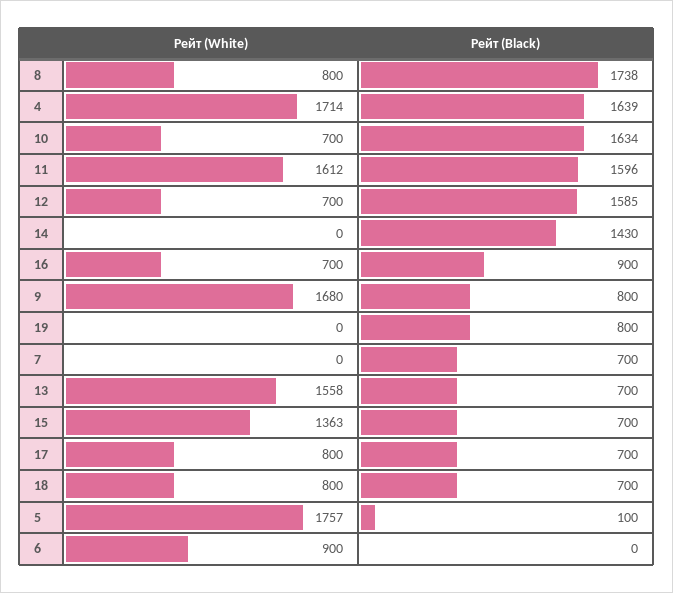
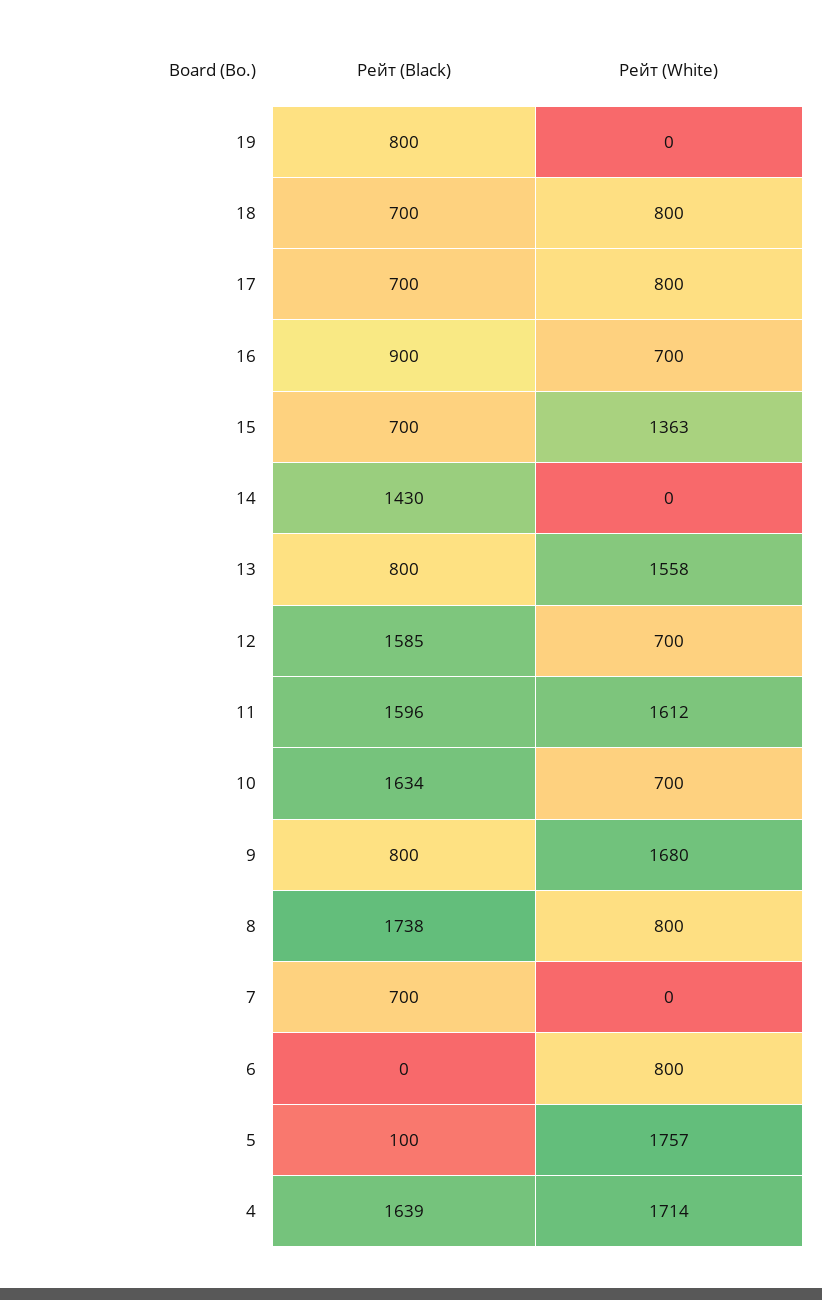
Рейт (Black), 13: 700 -> 800
Рейт (White), 6: 900 -> 800

